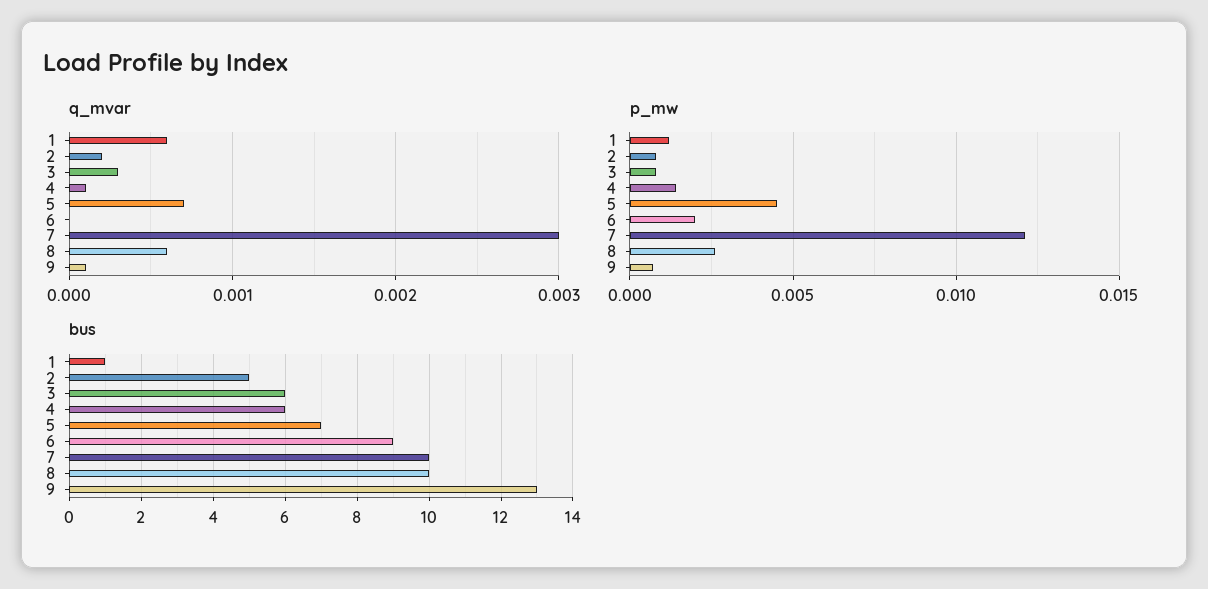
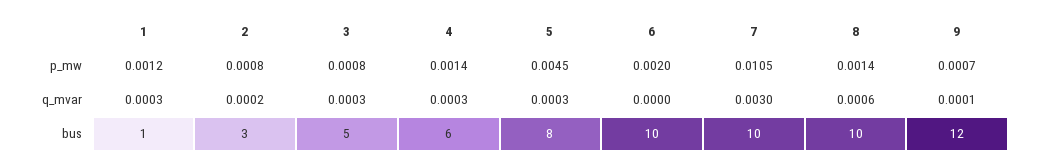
q_mvar, 1: 0.0006 -> 0.0003
q_mvar, 4: 0.0001 -> 0.0003
q_mvar, 5: 0.0007 -> 0.0003
p_mw, 7: 0.012 -> 0.0105
p_mw, 8: 0.0025 -> 0.0014
bus, 2: 5 -> 3
bus, 3: 6 -> 5
bus, 5: 7 -> 8
bus, 6: 9 -> 10
bus, 9: 13 -> 12

